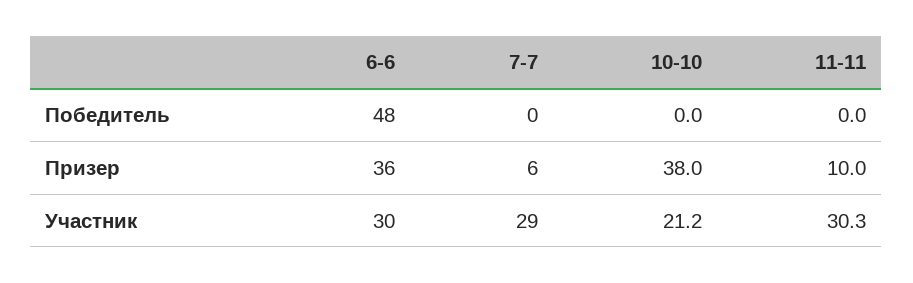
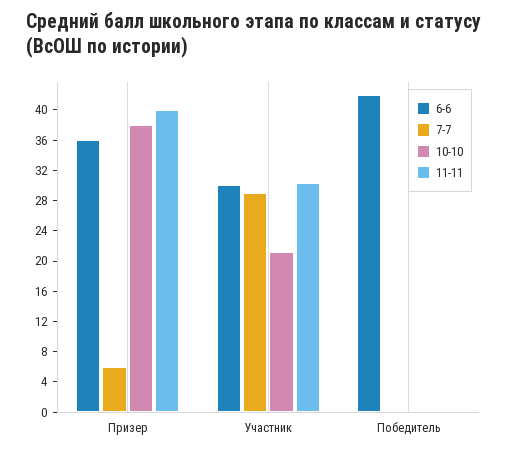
6-6, Победитель: 48 -> 42
11-11, Призер: 10 -> 40

